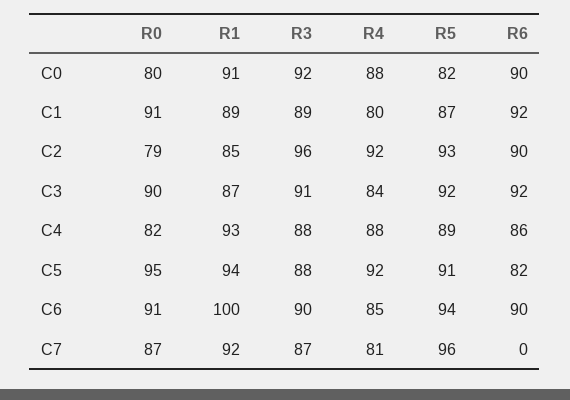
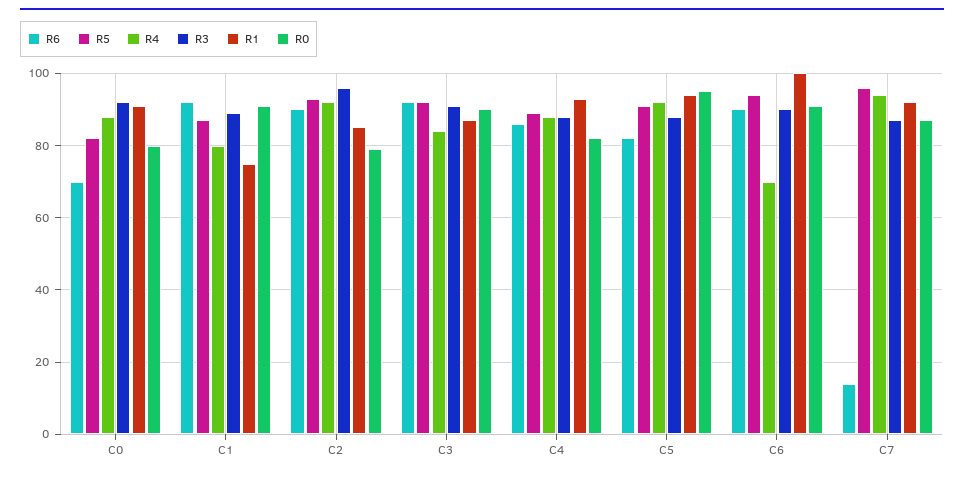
R6, C0: 90 -> 70
R1, C1: 89 -> 75
R4, C6: 85 -> 70
R4, C7: 81 -> 95
R6, C7: 0 -> 15

